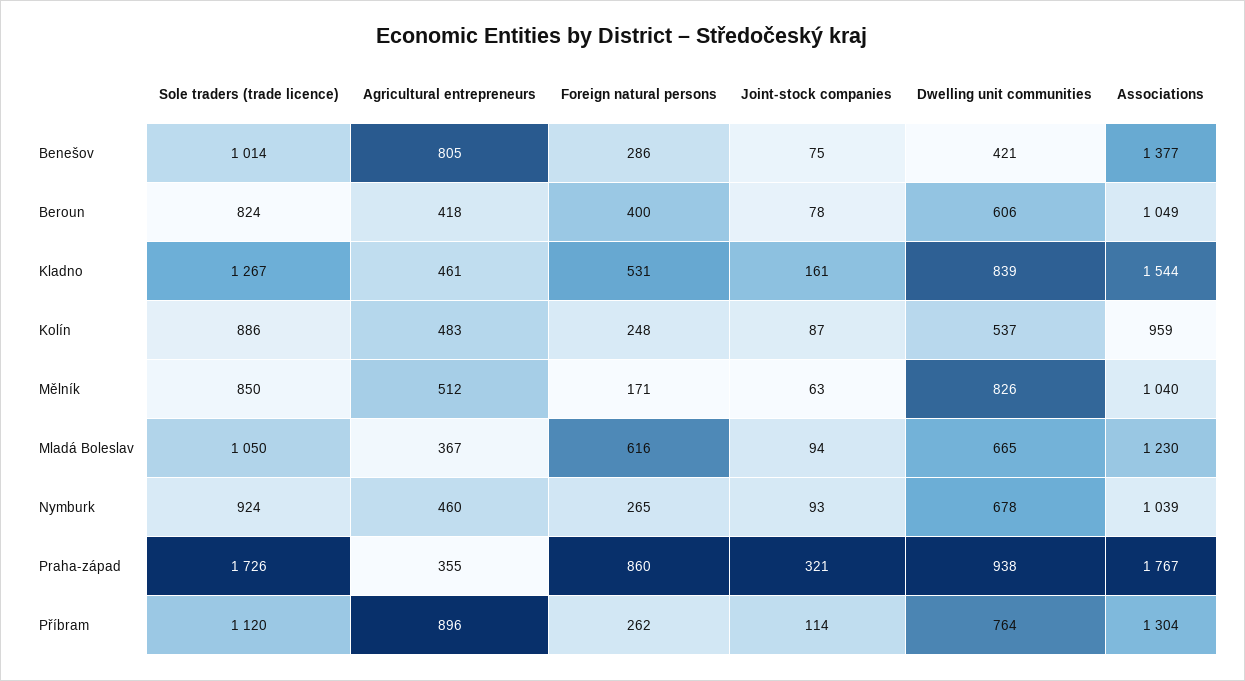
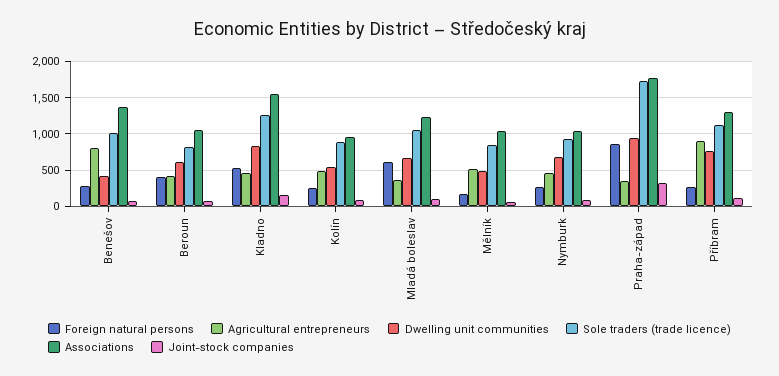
Dwelling unit communities, Mělník: 826 -> 500

